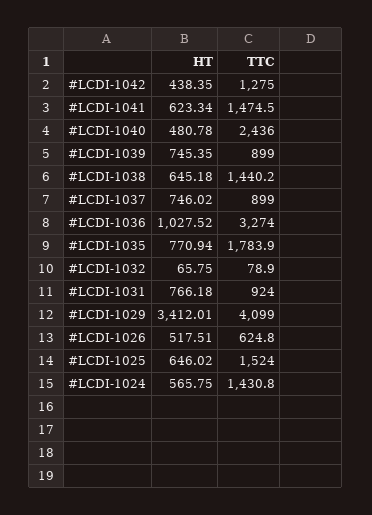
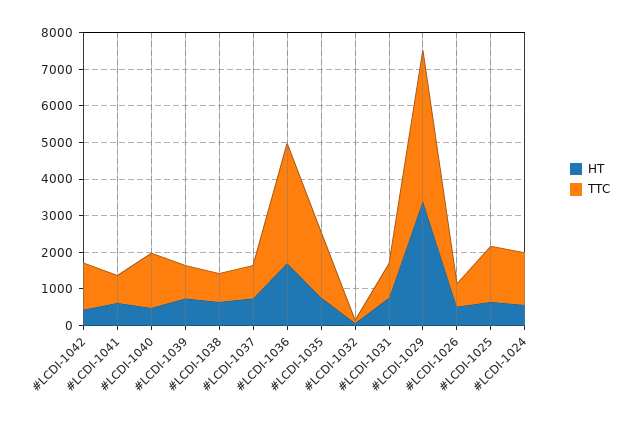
TTC, #LCDI-1041: 1474.5 -> 750
TTC, #LCDI-1040: 2436 -> 1500
TTC, #LCDI-1038: 1440.2 -> 750
HT, #LCDI-1036: 1027.52 -> 1750

